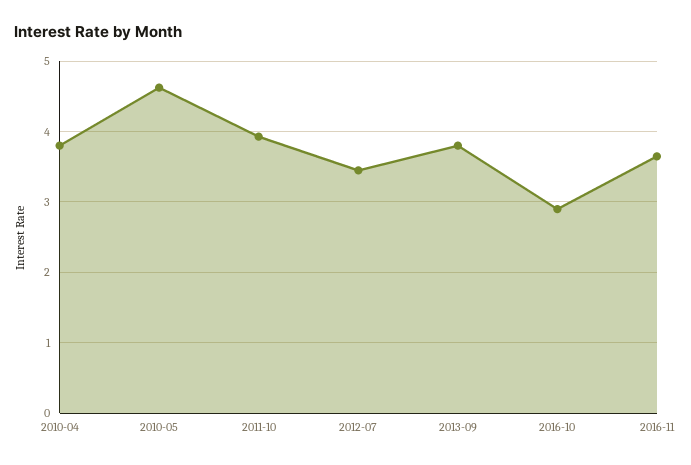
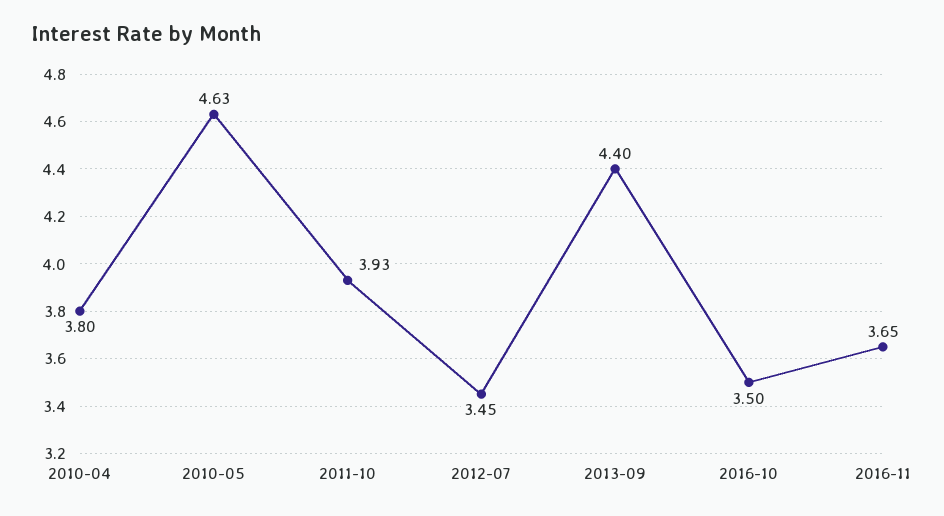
2013-09: 3.8 -> 4.4
2016-10: 2.9 -> 3.5

